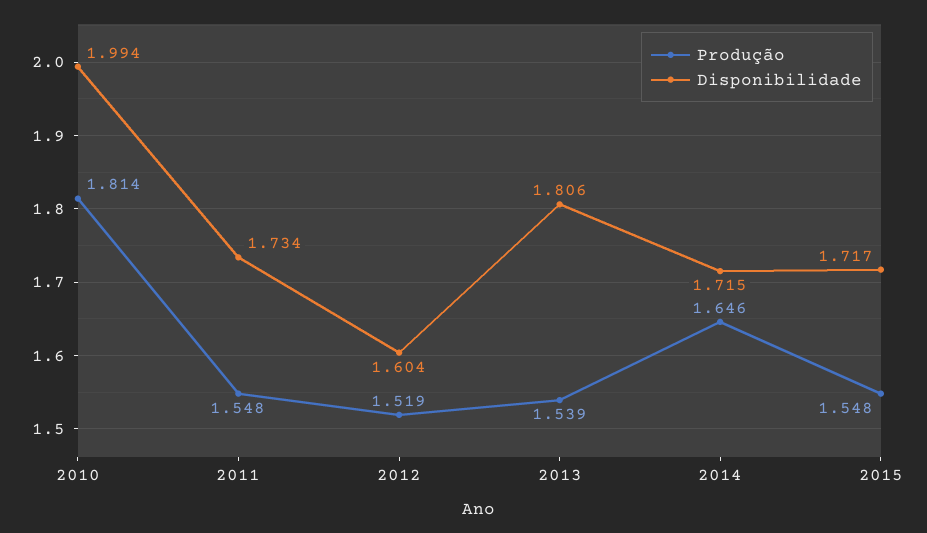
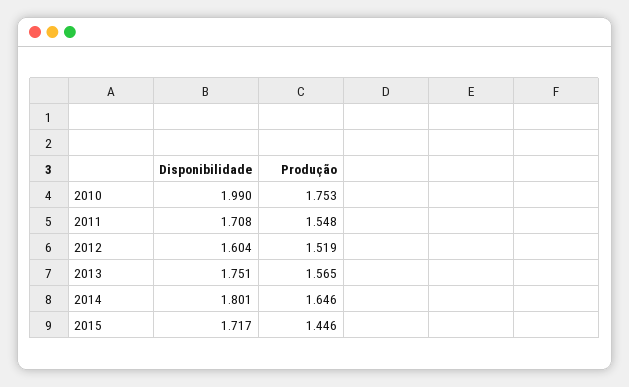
Produção, 2010: 1.814 -> 1.753
Disponibilidade, 2010: 1.994 -> 1.99
Disponibilidade, 2011: 1.734 -> 1.708
Produção, 2013: 1.539 -> 1.565
Disponibilidade, 2013: 1.806 -> 1.751
Disponibilidade, 2014: 1.715 -> 1.801
Produção, 2015: 1.548 -> 1.446

